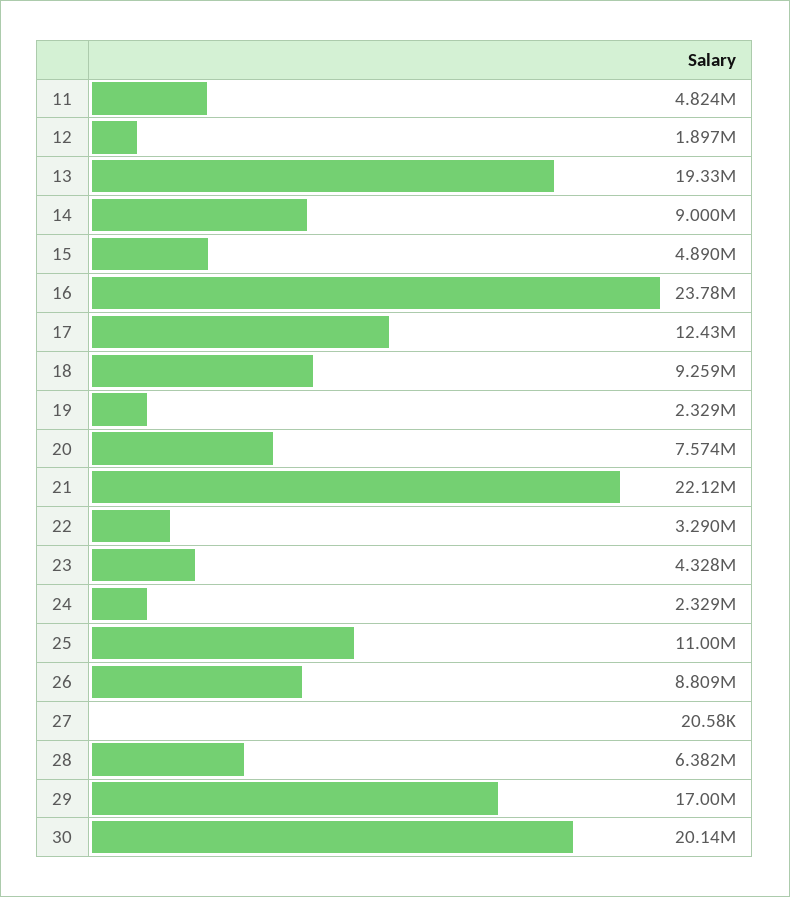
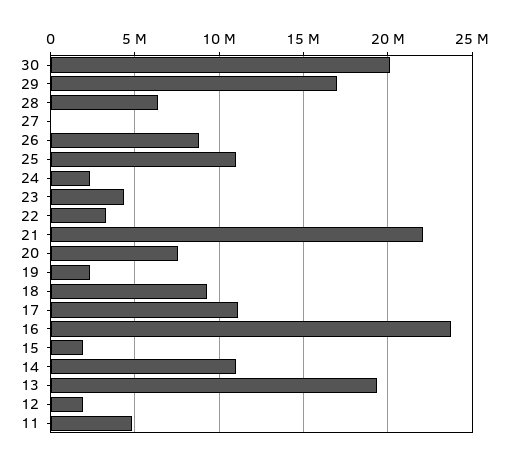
14: 9000000 -> 11000000
15: 4890000 -> 2000000
17: 12430000 -> 11000000

